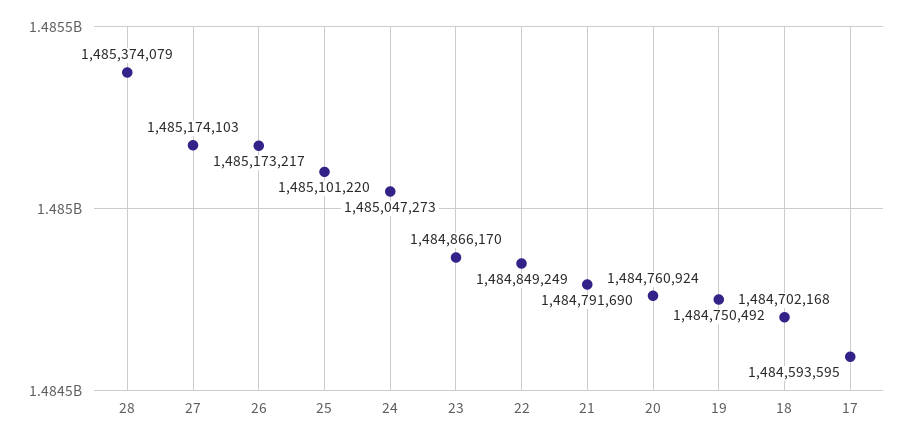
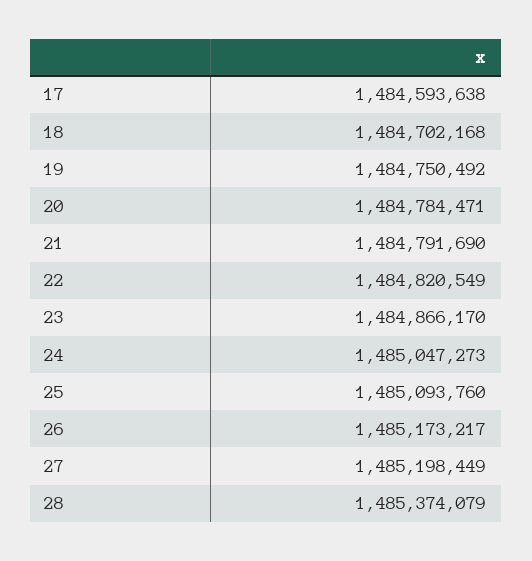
27: 1485174103 -> 1485198449
25: 1485101220 -> 1485093760
22: 1484849249 -> 1484820549
20: 1484760924 -> 1484784471
17: 1484593595 -> 1484593638

